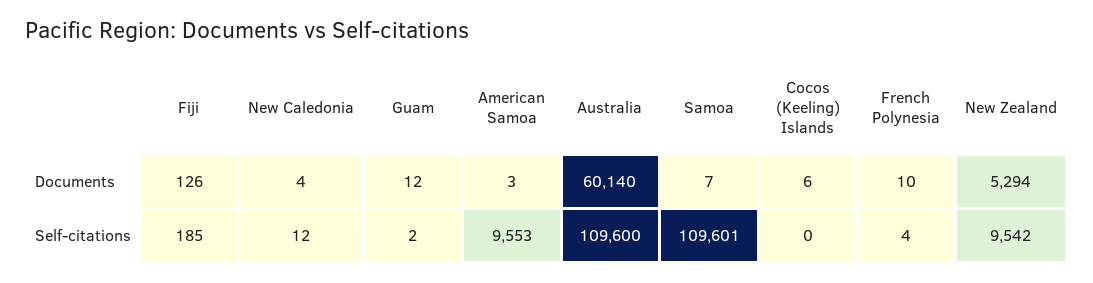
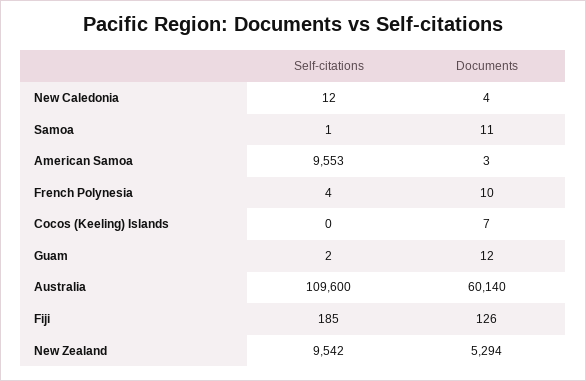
Samoa, Documents: 7 -> 11
Cocos (Keeling) Islands, Documents: 6 -> 7
Samoa, Self-citations: 109601 -> 1

